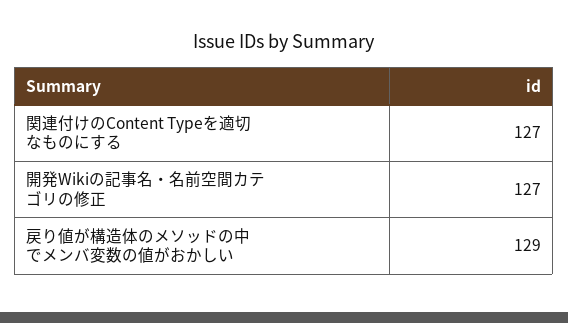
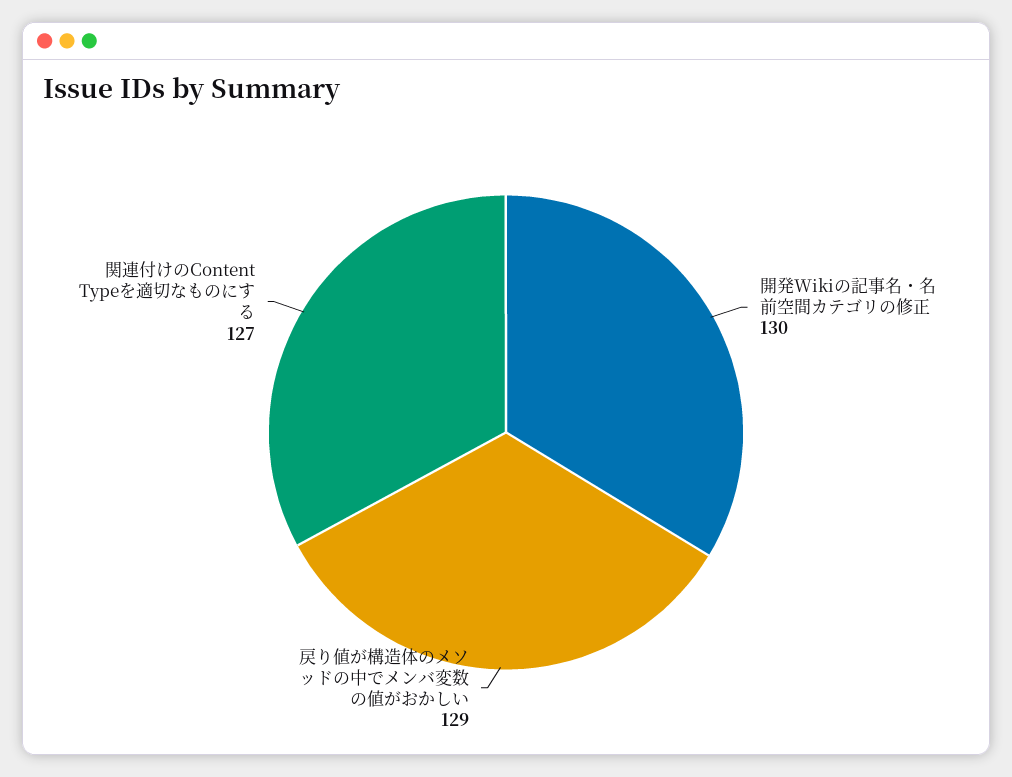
開発Wikiの記事名・名前空間カテゴリの修正: 127 -> 130

